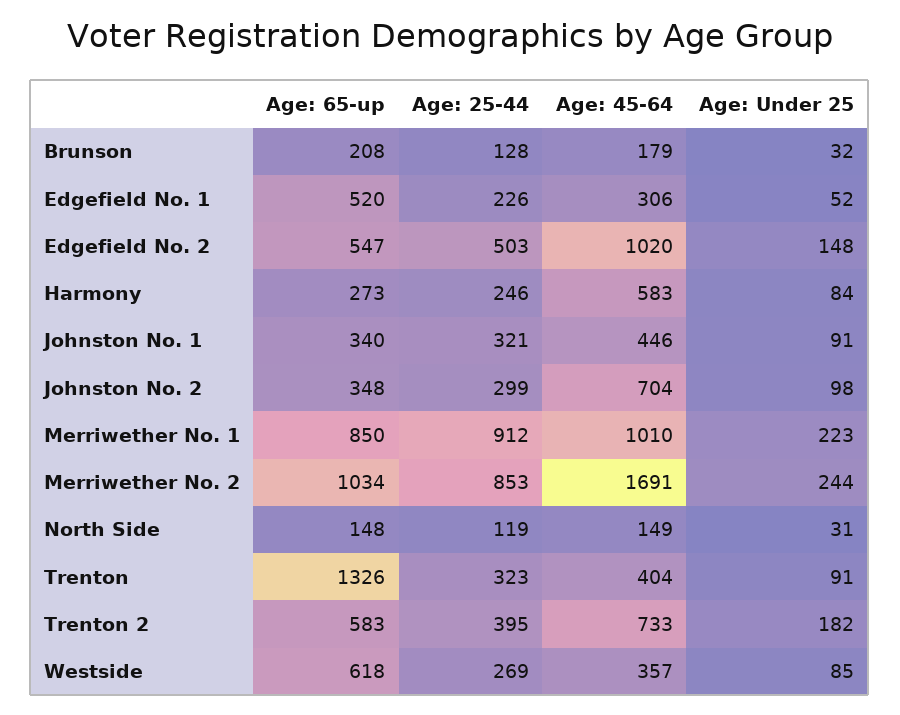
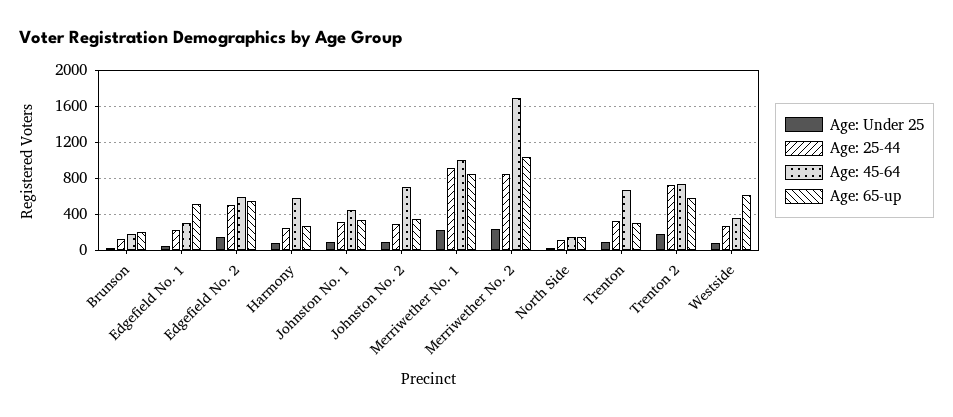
Age: 45-64, Edgefield No. 2: 1020 -> 600
Age: 65-up, Trenton: 1326 -> 300
Age: 45-64, Trenton: 404 -> 700
Age: 25-44, Trenton 2: 395 -> 700

